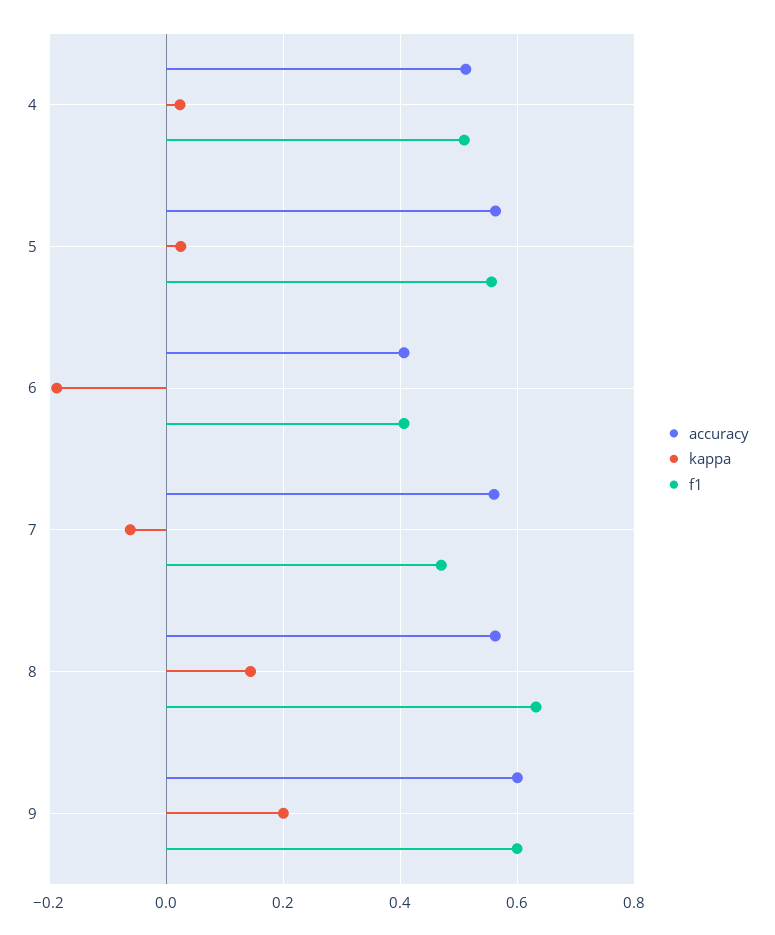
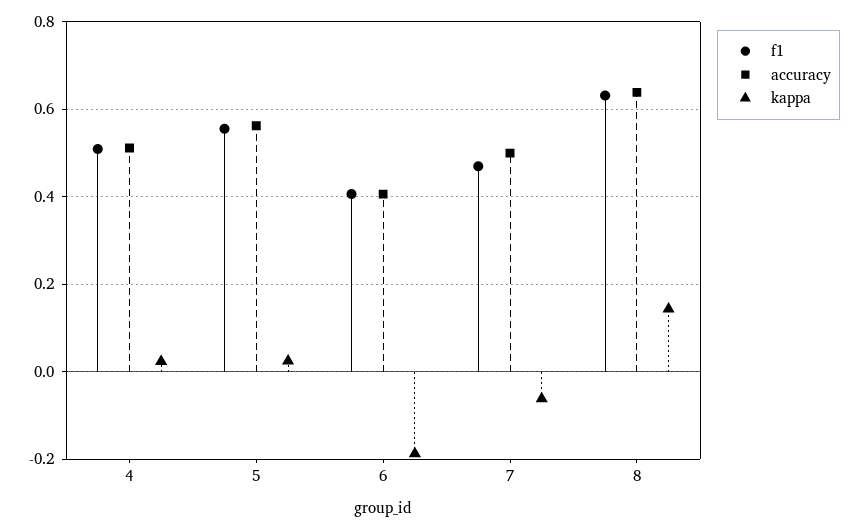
accuracy, 7: 0.56 -> 0.5
accuracy, 8: 0.56 -> 0.64
accuracy, 9: 0.6 -> none
kappa, 9: 0.2 -> none
f1, 9: 0.6 -> none

